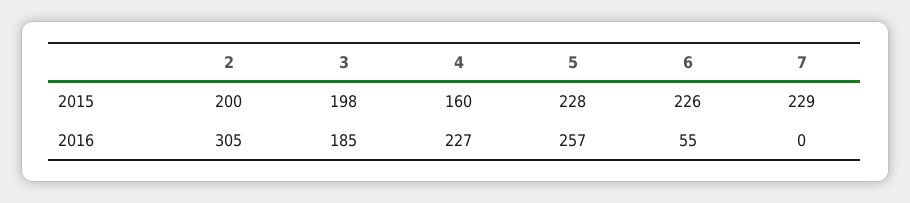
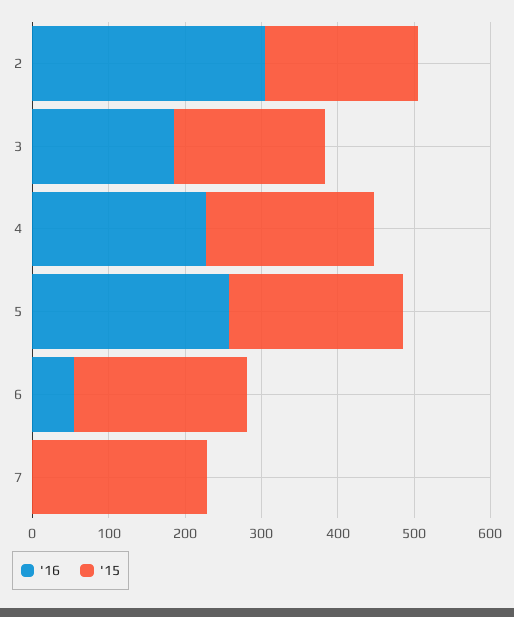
2015, 4: 160 -> 220

